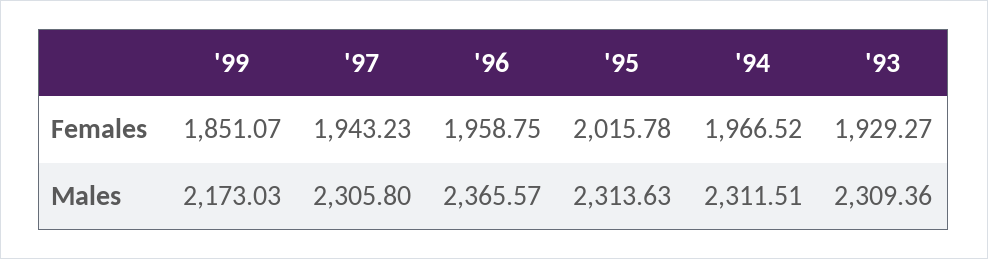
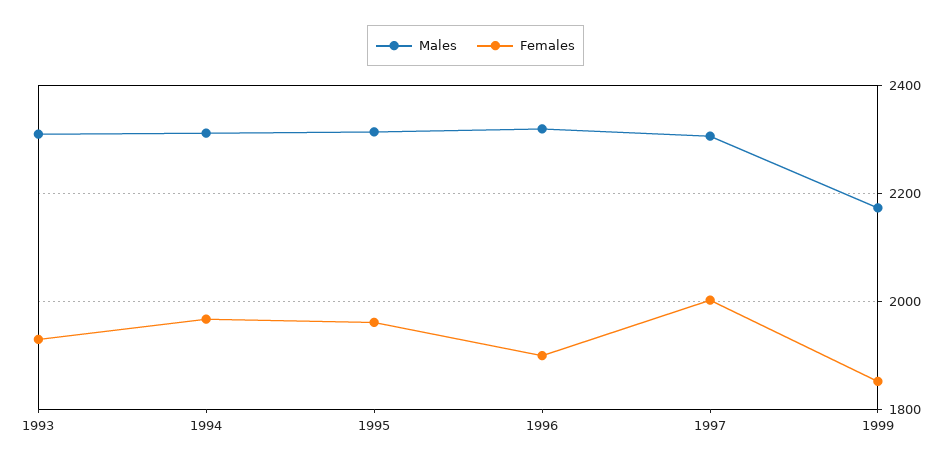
Females, '97: 1943.23 -> 2000
Females, '96: 1958.75 -> 1900
Females, '95: 2015.78 -> 1960
Males, '96: 2365.57 -> 2320

